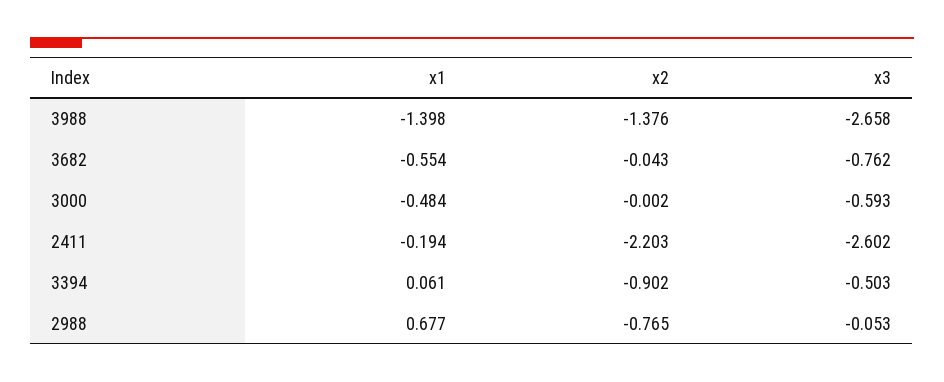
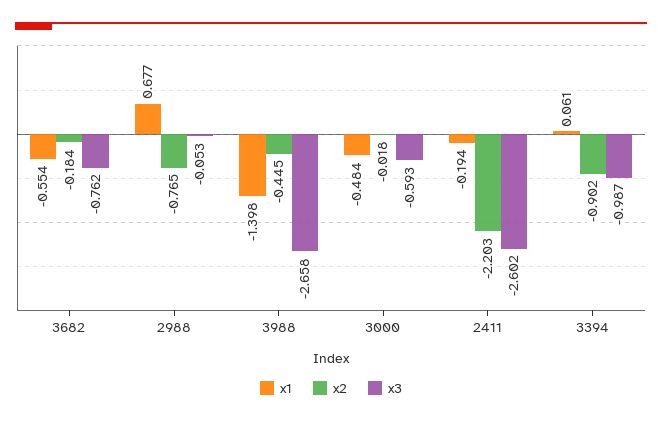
x2, 3988: -1.376 -> -0.445
x2, 3682: -0.043 -> -0.184
x2, 3000: -0.002 -> -0.018
x3, 3394: -0.503 -> -0.987

